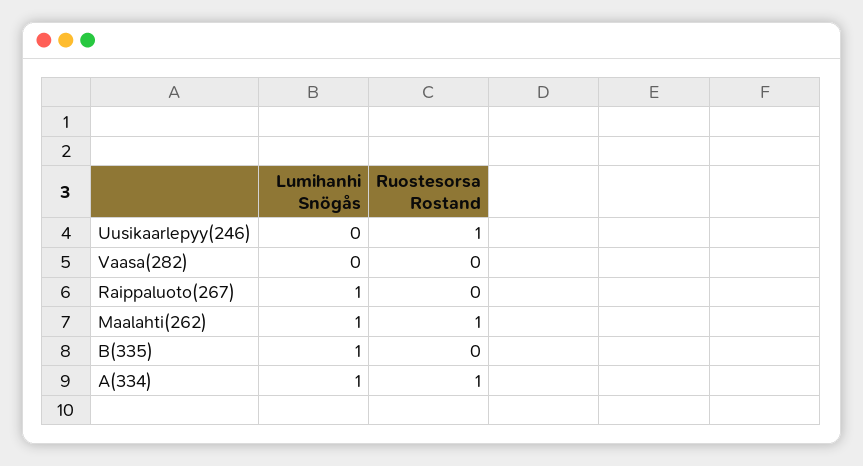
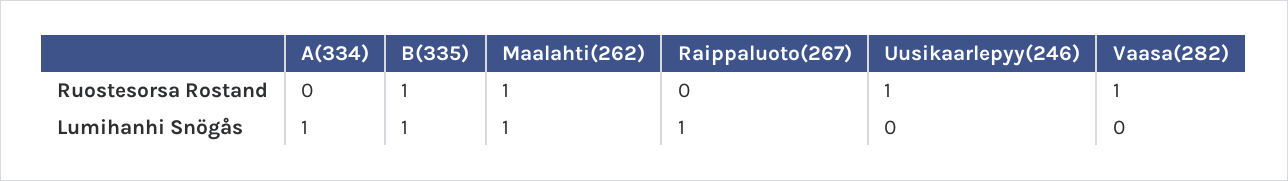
Ruostesorsa Rostand, Vaasa(282): 0 -> 1
Ruostesorsa Rostand, B(335): 0 -> 1
Ruostesorsa Rostand, A(334): 1 -> 0

